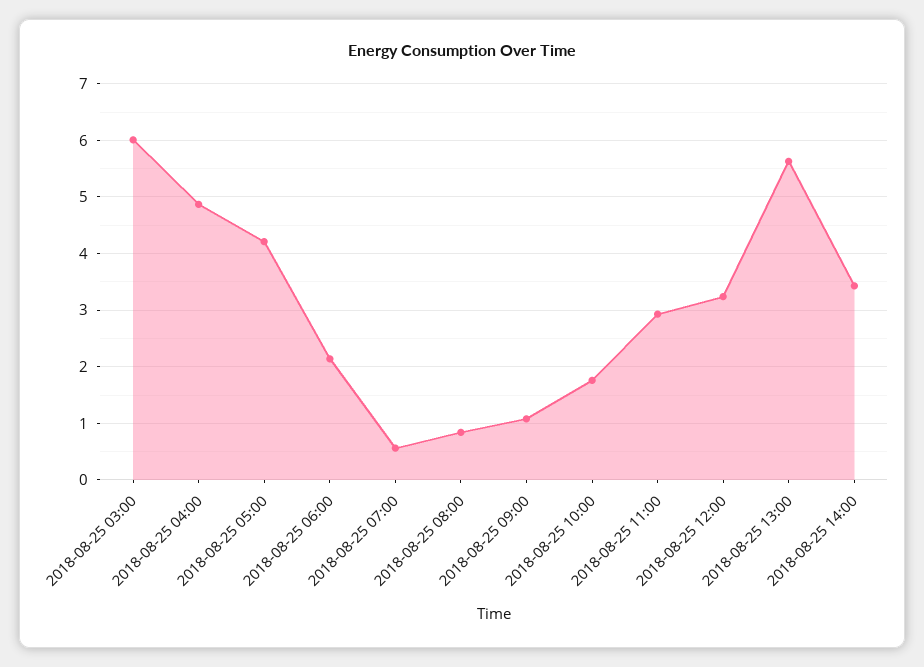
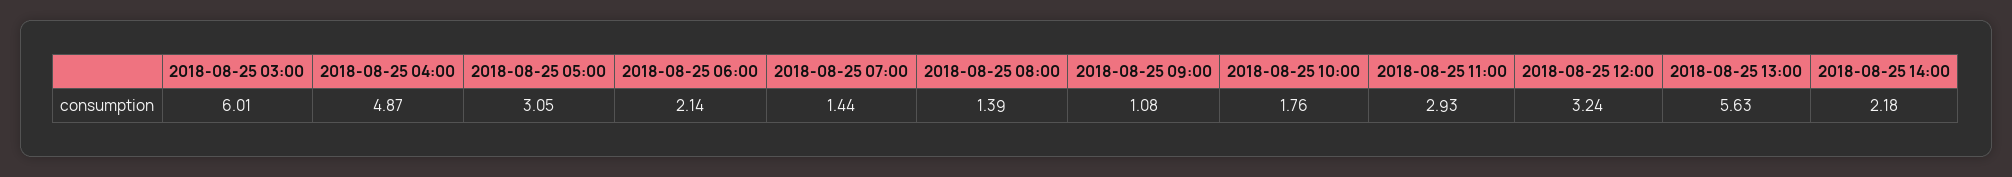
2018-08-25 05:00: 4.2 -> 3.05
2018-08-25 07:00: 0.6 -> 1.44
2018-08-25 08:00: 0.8 -> 1.39
2018-08-25 14:00: 3.4 -> 2.18

